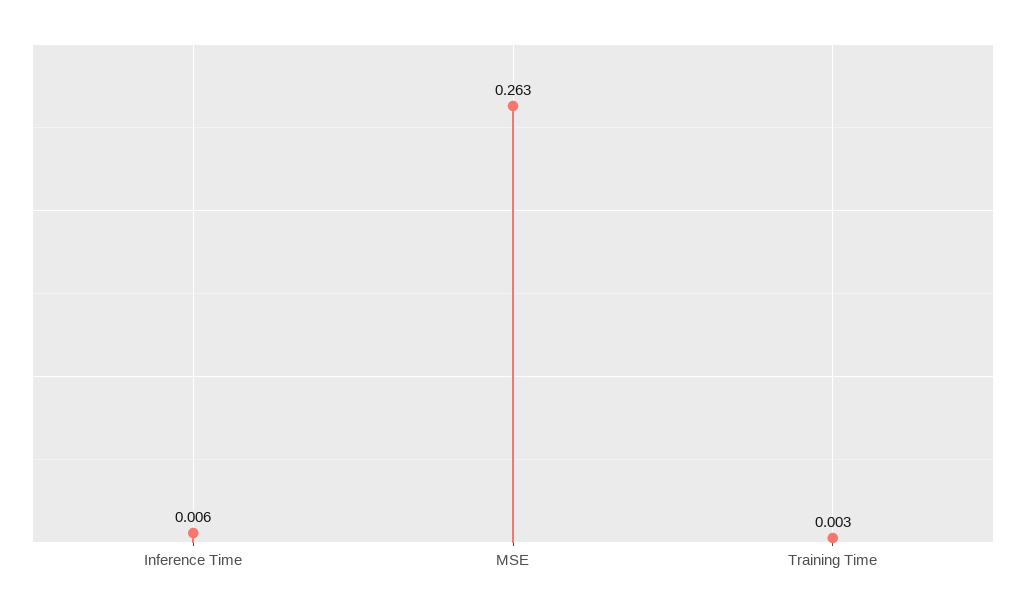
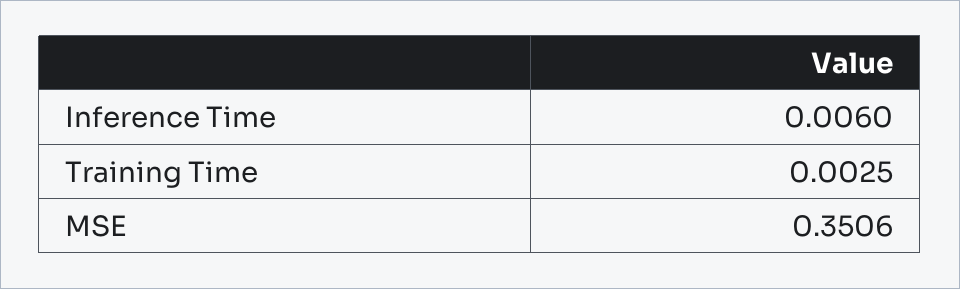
MSE: 0.263 -> 0.3506

